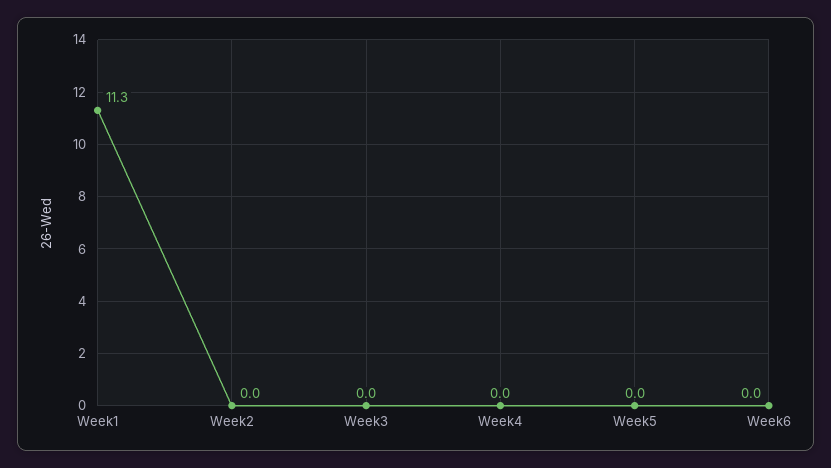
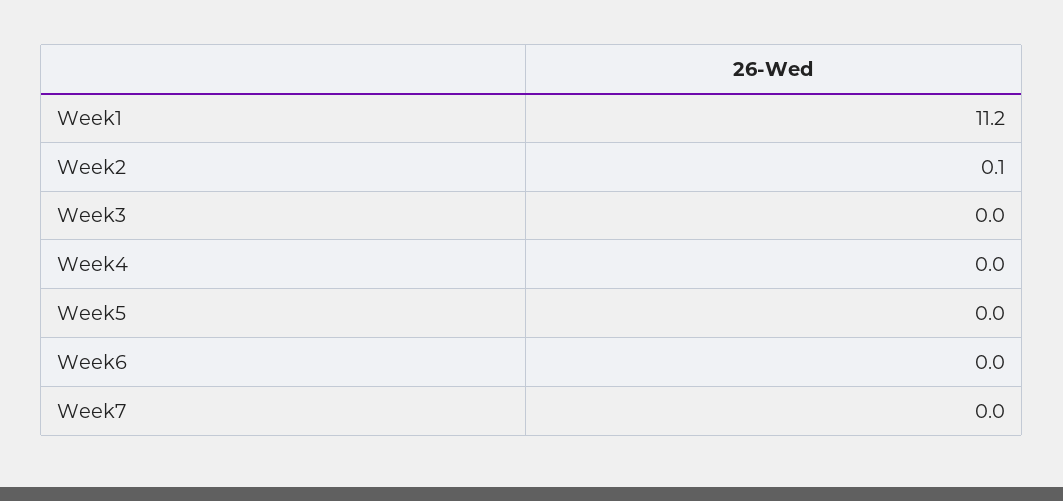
Week1: 11.3 -> 11.2
Week2: 0 -> 0.1
Week7: none -> 0

